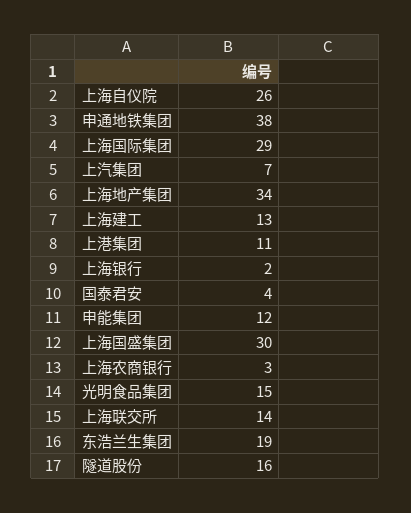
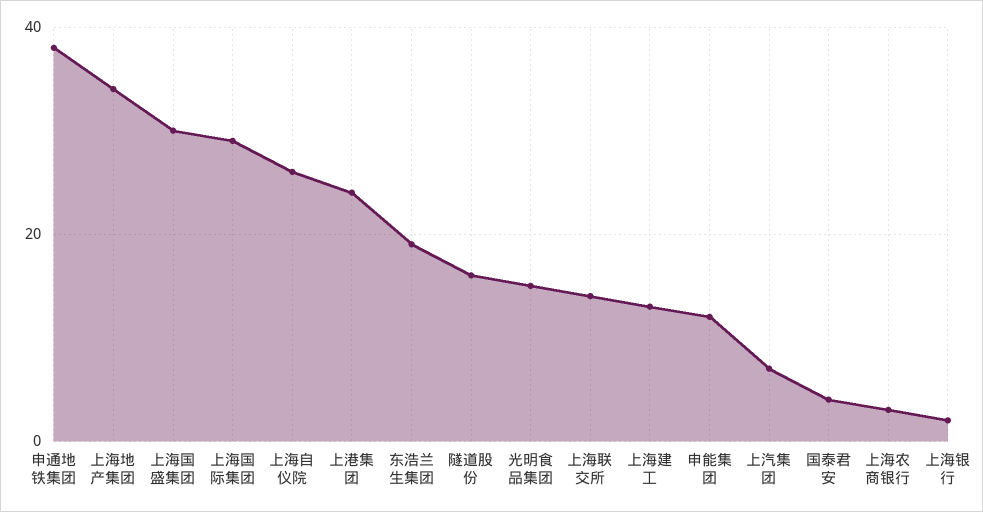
上港集团: 11 -> 25

